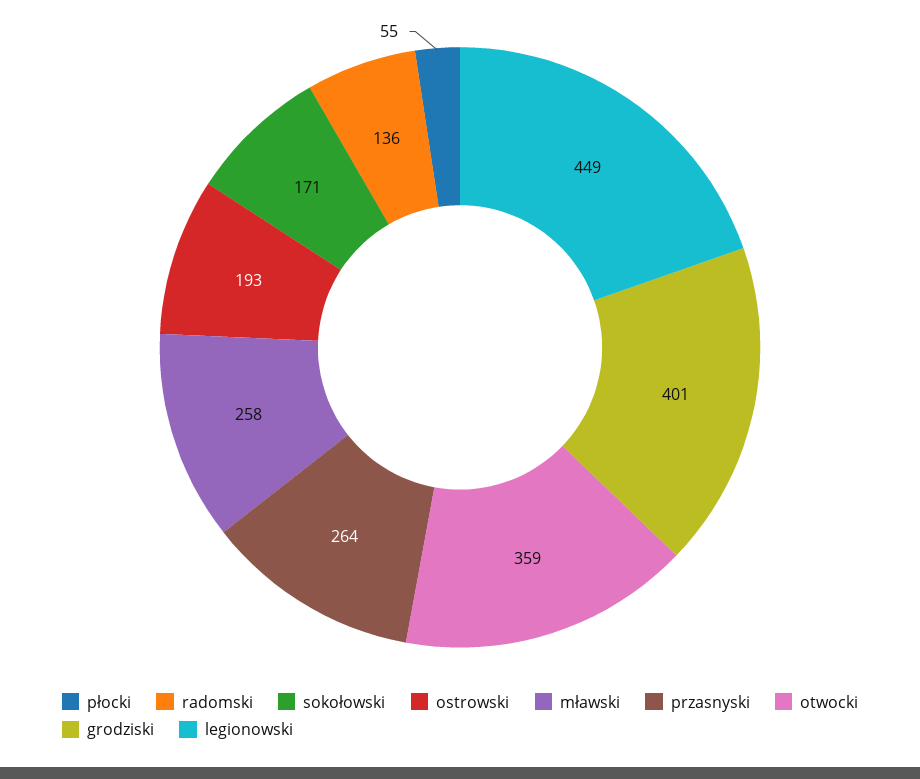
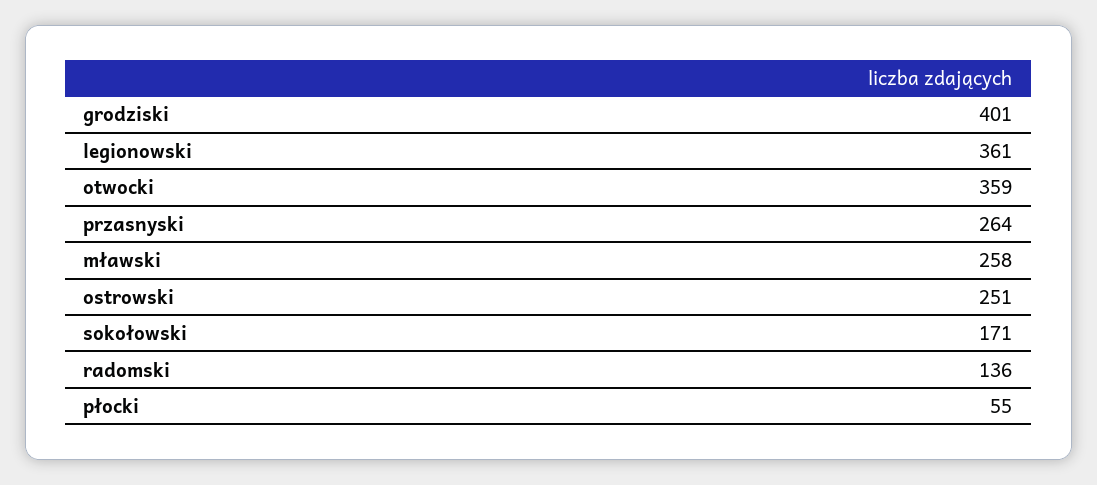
ostrowski: 193 -> 251
legionowski: 449 -> 361

